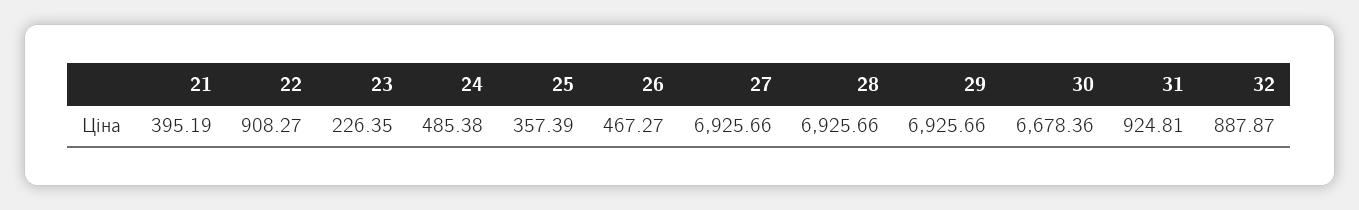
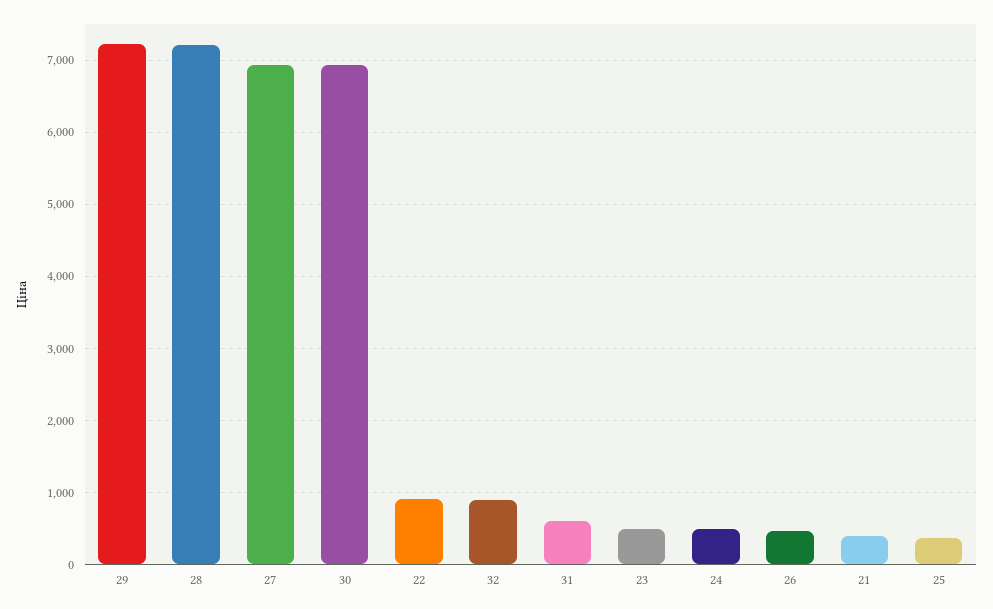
23: 226.35 -> 500
28: 6925.66 -> 7200
29: 6925.66 -> 7200
30: 6678.36 -> 6900
31: 924.81 -> 600

